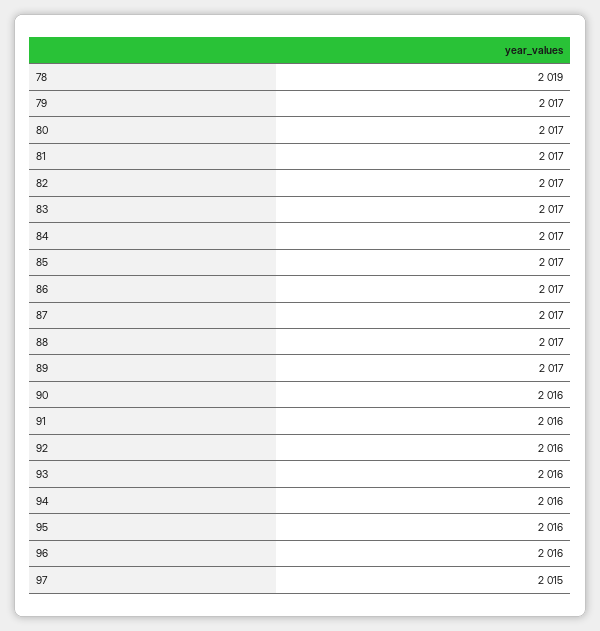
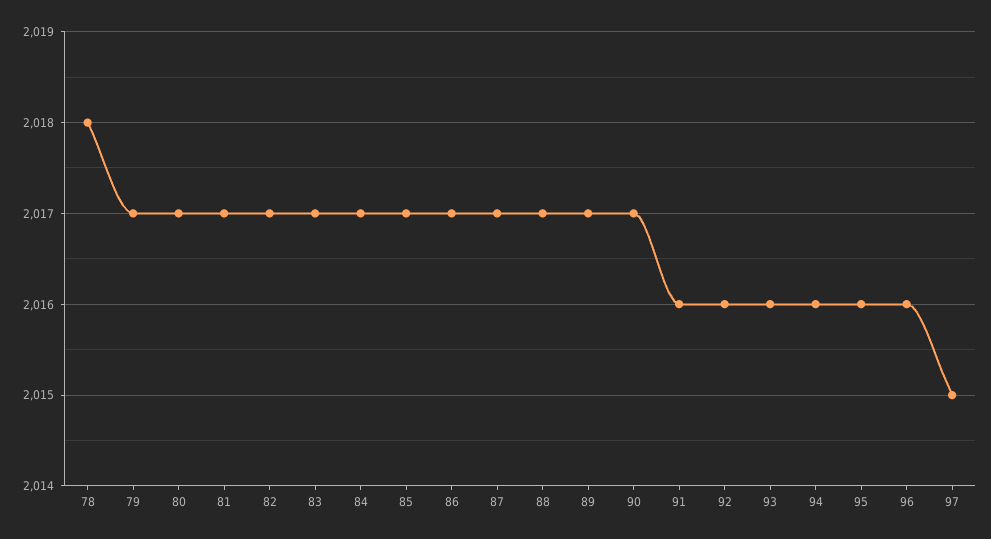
78: 2019 -> 2018
90: 2016 -> 2017

